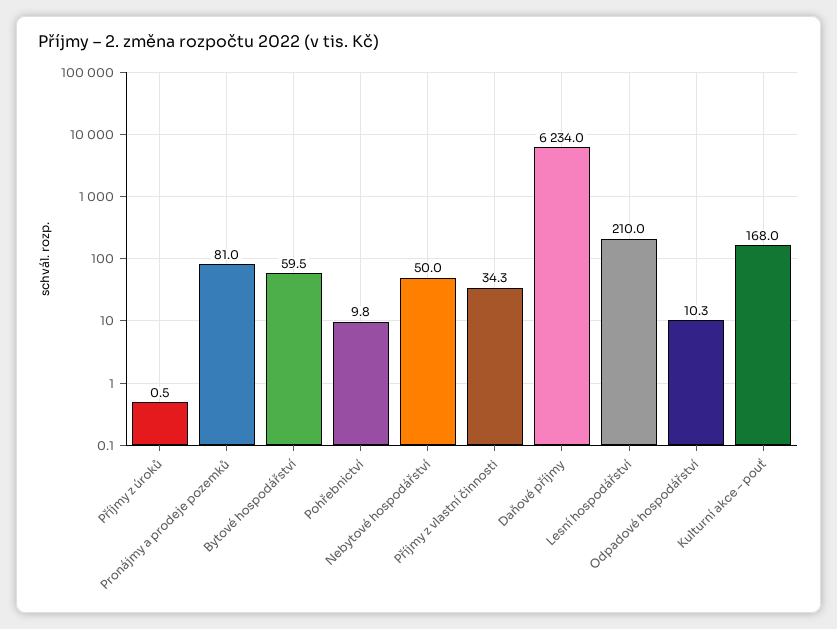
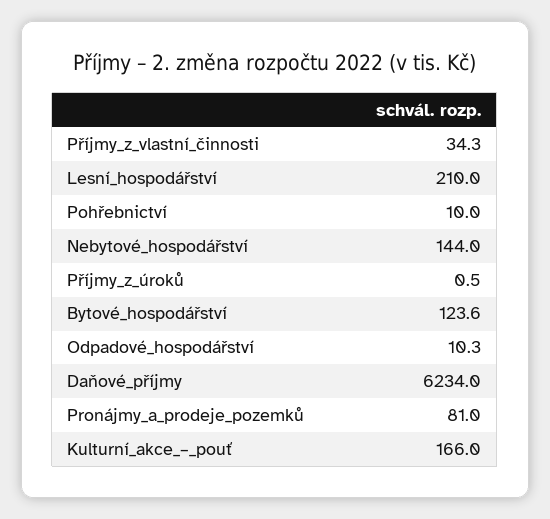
Bytové hospodářství: 59.5 -> 123.6
Pohřebnictví: 9.8 -> 10
Nebytové hospodářství: 50 -> 144
Kulturní akce – pouť: 168 -> 166

